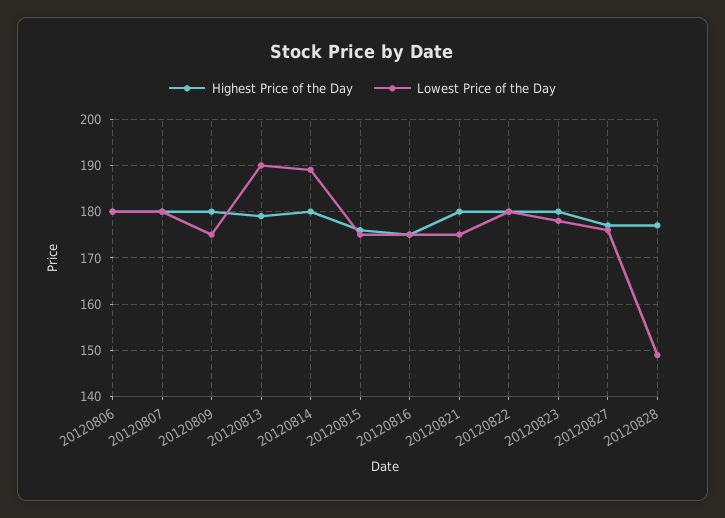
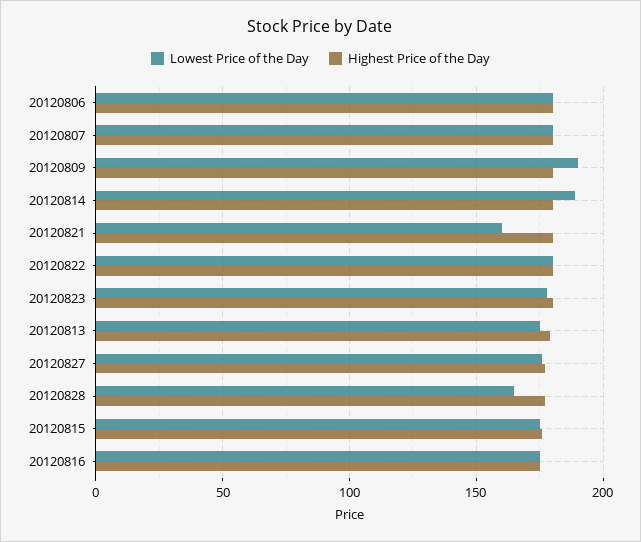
Lowest Price of the Day, 20120809: 175 -> 190
Lowest Price of the Day, 20120813: 190 -> 175
Lowest Price of the Day, 20120821: 175 -> 160
Lowest Price of the Day, 20120828: 150 -> 165

